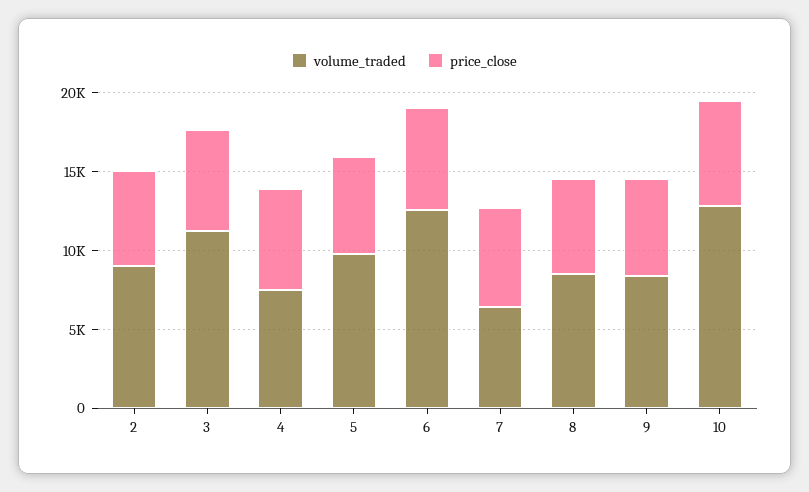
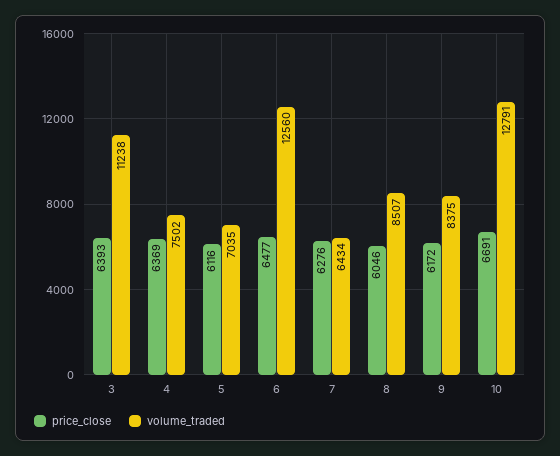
volume_traded, 2: 9000 -> none
price_close, 2: 6000 -> none
volume_traded, 5: 10000 -> 7035

